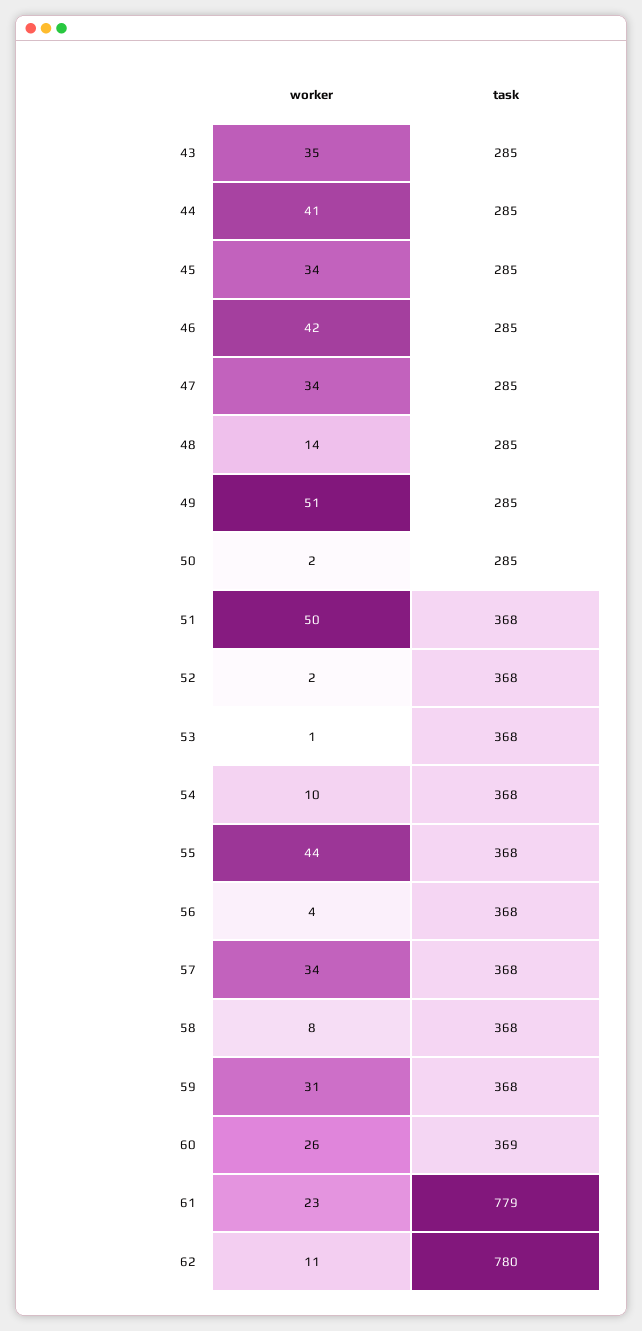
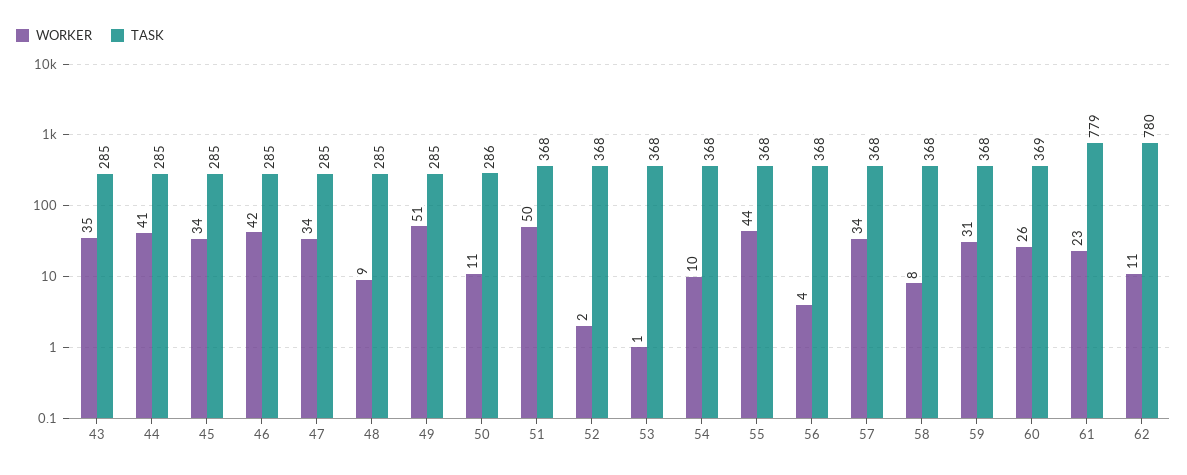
worker, 48: 14 -> 9
worker, 50: 2 -> 11
task, 50: 285 -> 286

